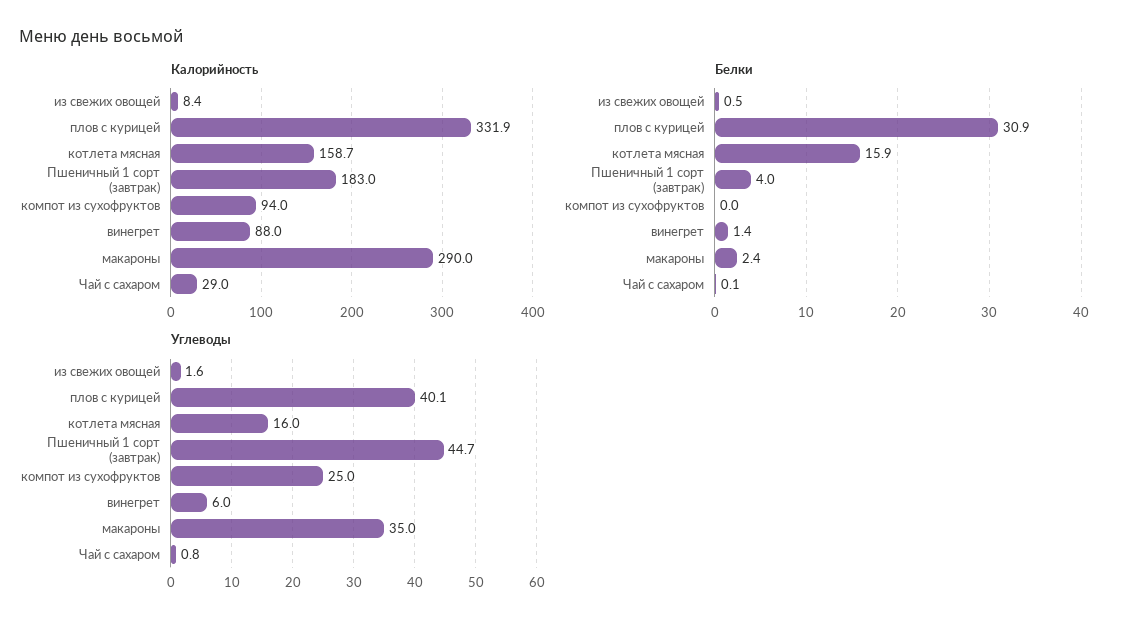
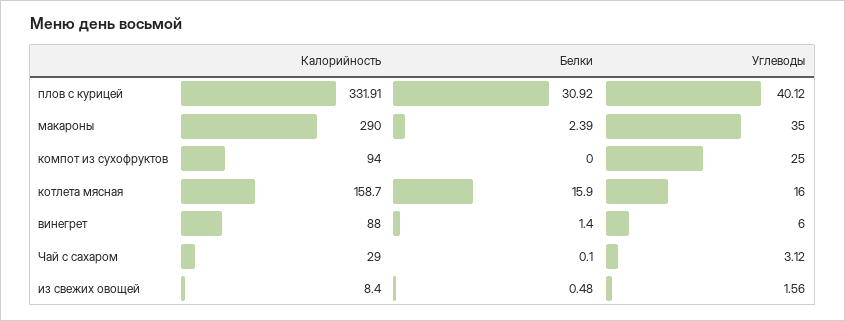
Калорийность, Пшеничный 1 сорт (завтрак): 183 -> none
Белки, Пшеничный 1 сорт (завтрак): 4 -> none
Углеводы, Пшеничный 1 сорт (завтрак): 44.7 -> none
Углеводы, Чай с сахаром: 0.8 -> 3.12

